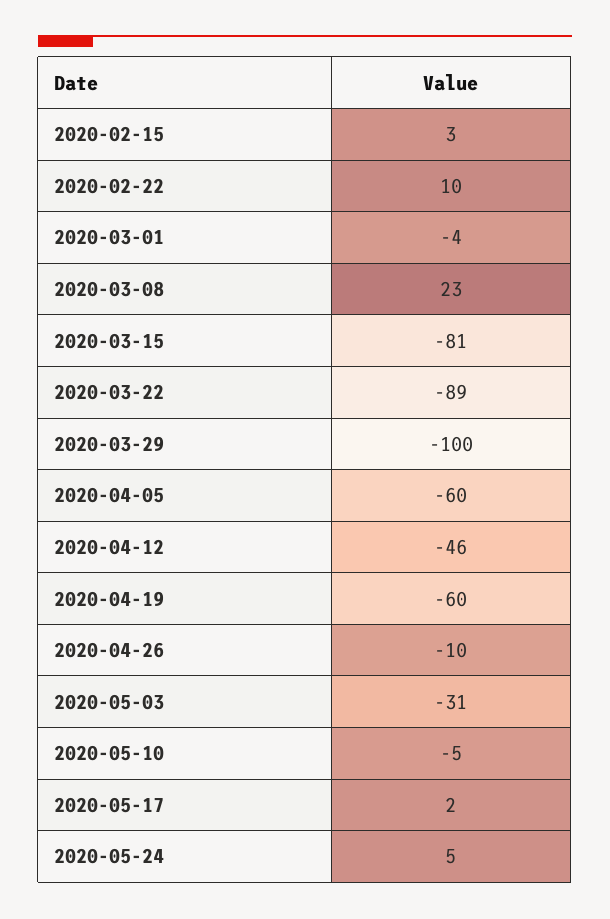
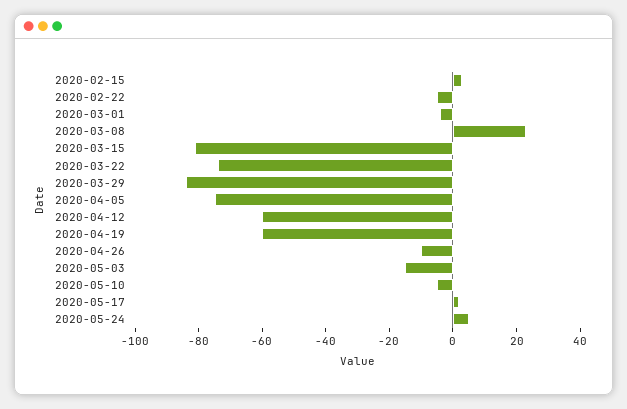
2020-02-22: 10 -> -5
2020-03-22: -89 -> -75
2020-03-29: -100 -> -85
2020-04-05: -60 -> -75
2020-04-12: -46 -> -60
2020-05-03: -31 -> -15

